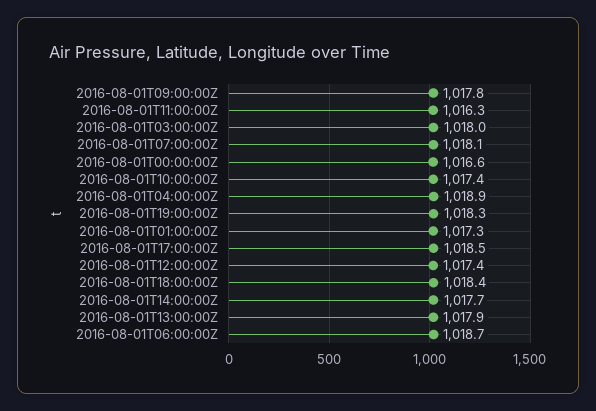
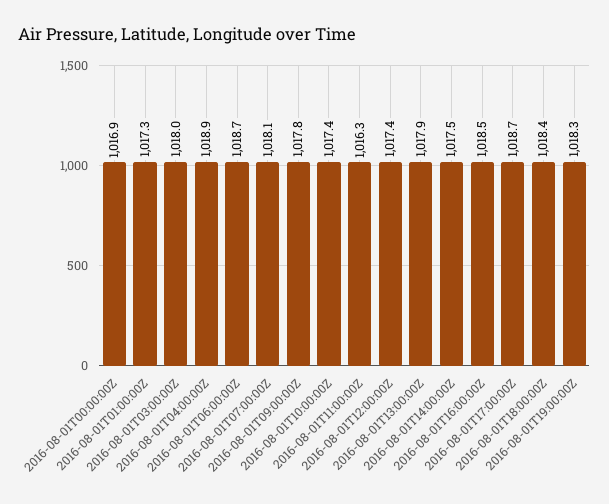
2016-08-01T00:00:00Z: 1016.6 -> 1016.9
2016-08-01T17:00:00Z: 1018.5 -> 1018.7
2016-08-01T14:00:00Z: 1017.7 -> 1017.5
2016-08-01T16:00:00Z: none -> 1018.5

